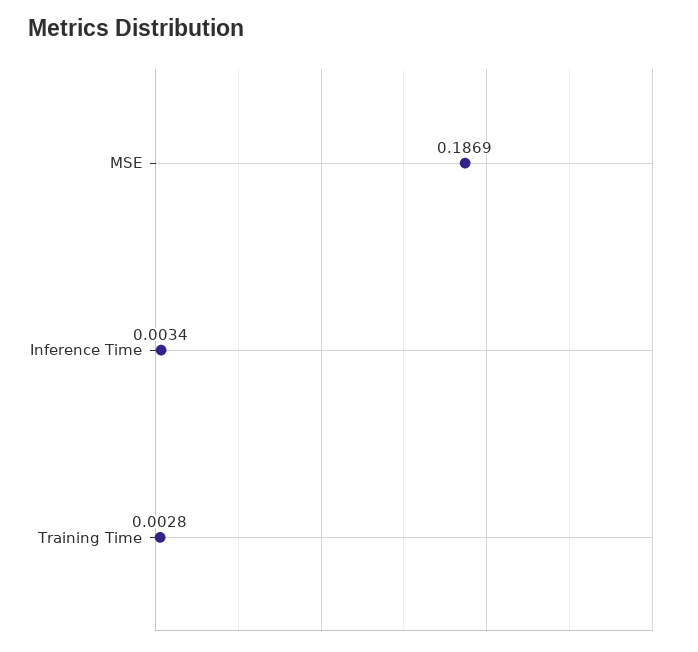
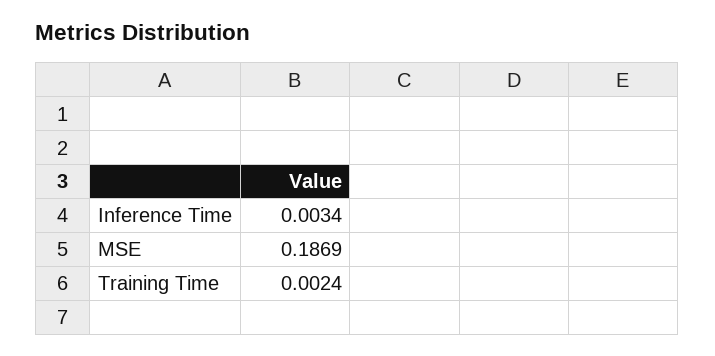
Training Time: 0.0028 -> 0.0024

